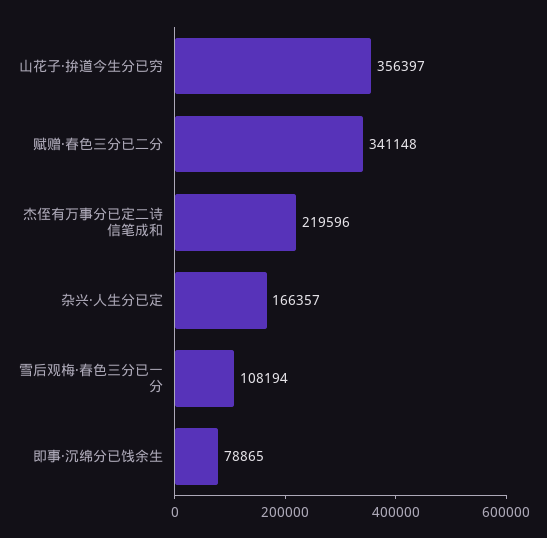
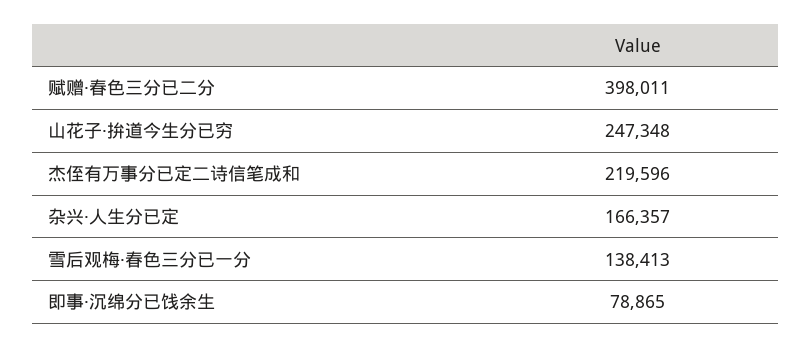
山花子·拚道今生分已穷: 356397 -> 247348
赋赠·春色三分已二分: 341148 -> 398011
雪后观梅·春色三分已一分: 108194 -> 138413

